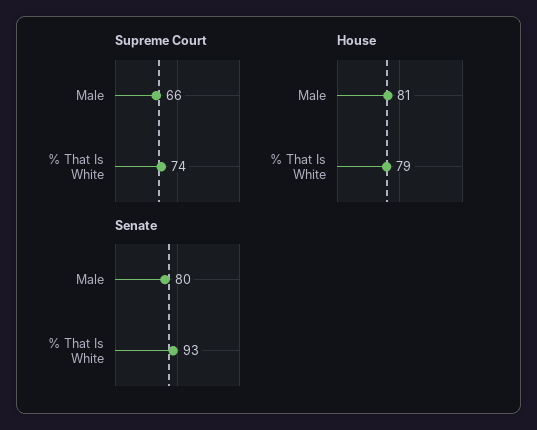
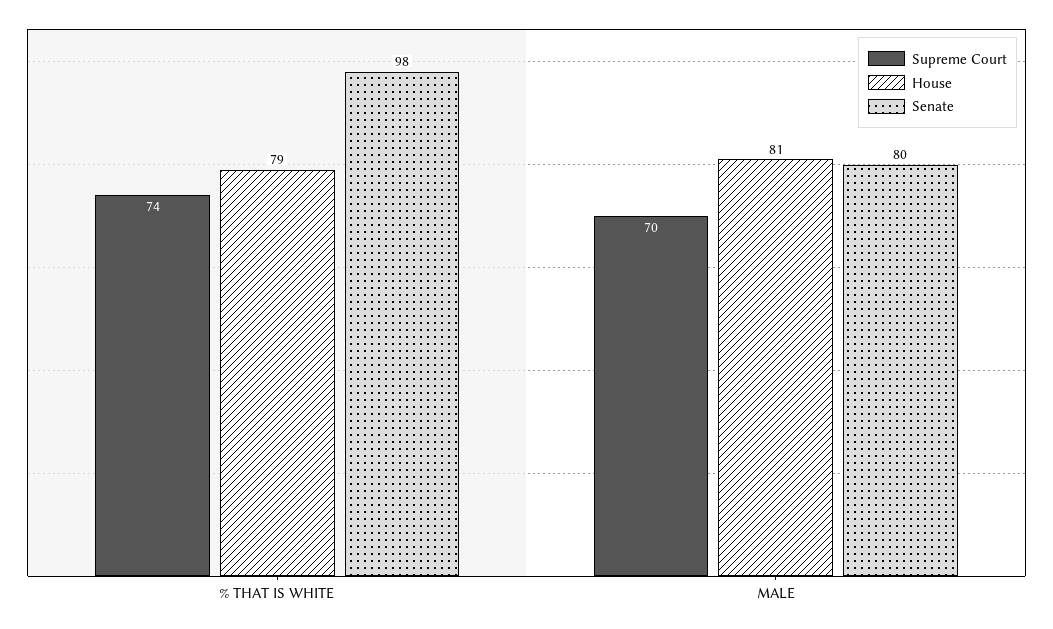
Supreme Court, Male: 66 -> 70
Senate, % That Is White: 93 -> 98

